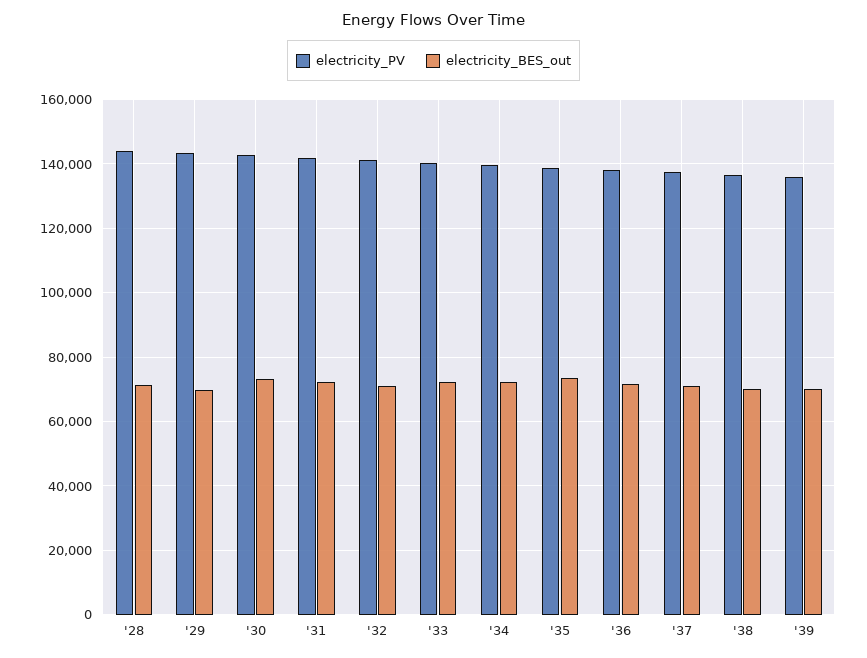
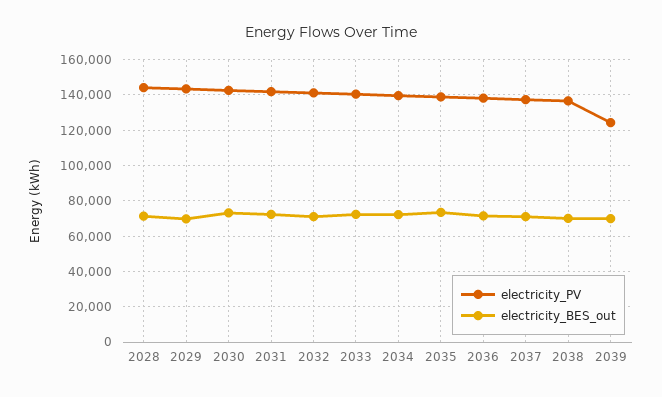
electricity_PV, '39: 136000 -> 125000

